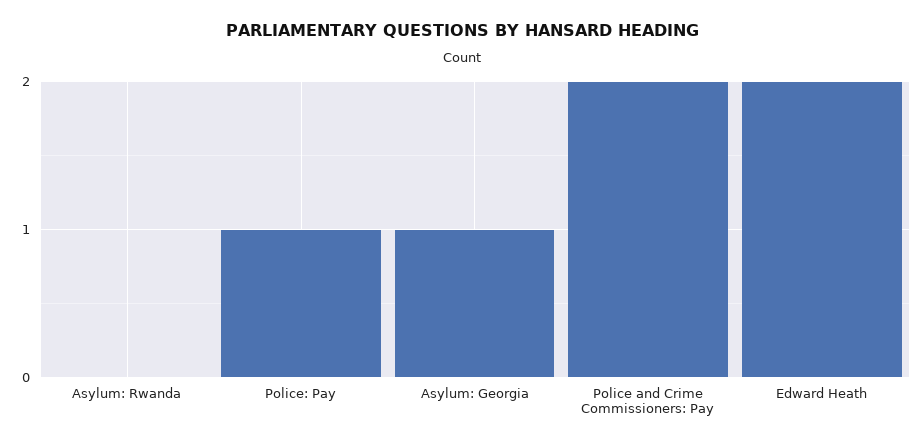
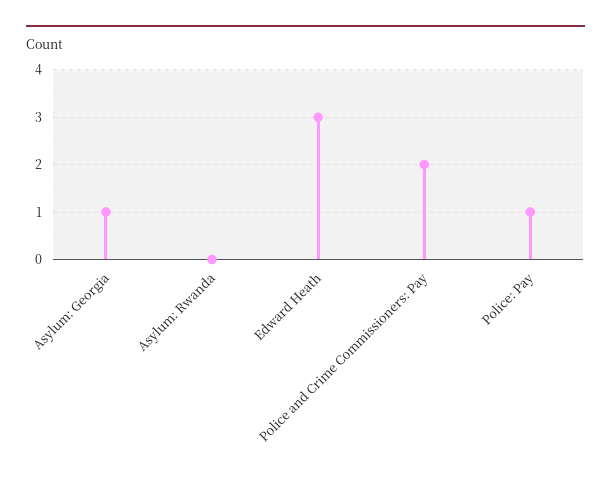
Edward Heath: 2 -> 3

